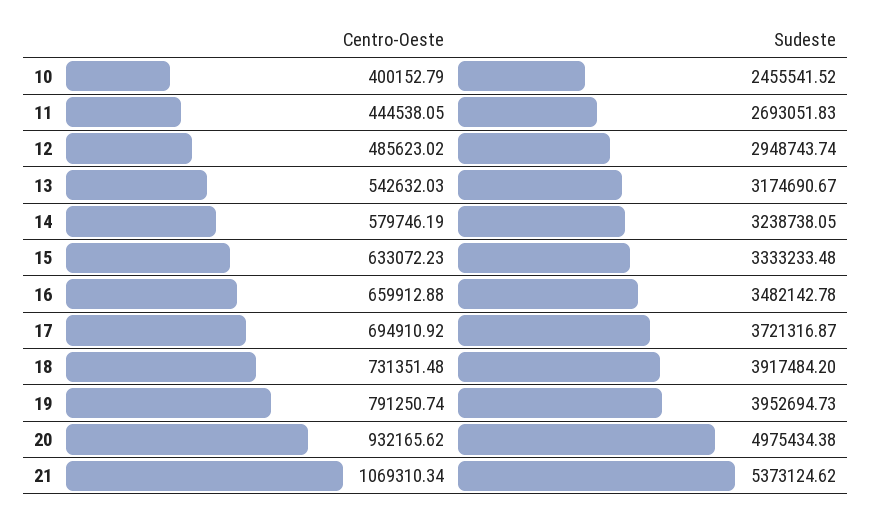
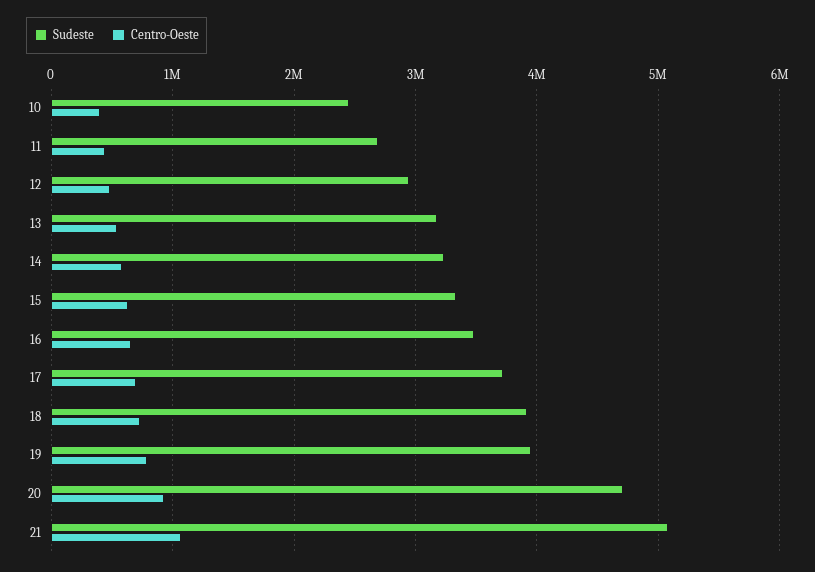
Sudeste, 20: 4975434.38 -> 4700000
Sudeste, 21: 5373124.62 -> 5100000

